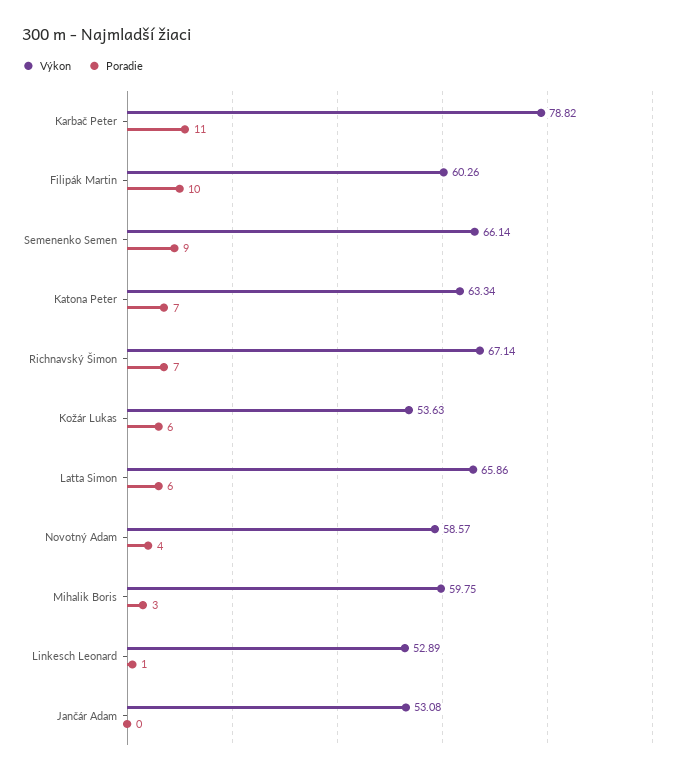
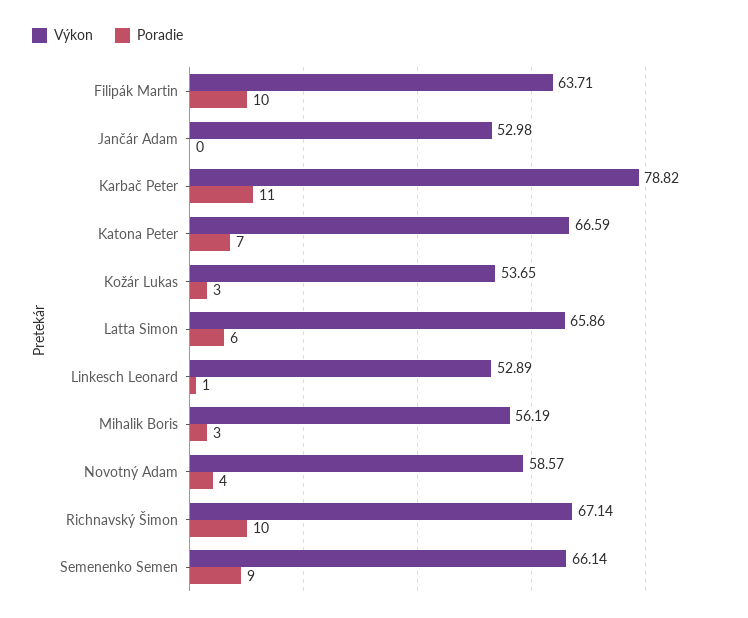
Výkon, Filipák Martin: 60.26 -> 63.71
Výkon, Katona Peter: 63.34 -> 66.59
Poradie, Richnavský Šimon: 7 -> 10
Výkon, Kožár Lukas: 53.63 -> 53.65
Poradie, Kožár Lukas: 6 -> 3
Výkon, Mihalik Boris: 59.75 -> 56.19
Výkon, Jančár Adam: 53.08 -> 52.98

